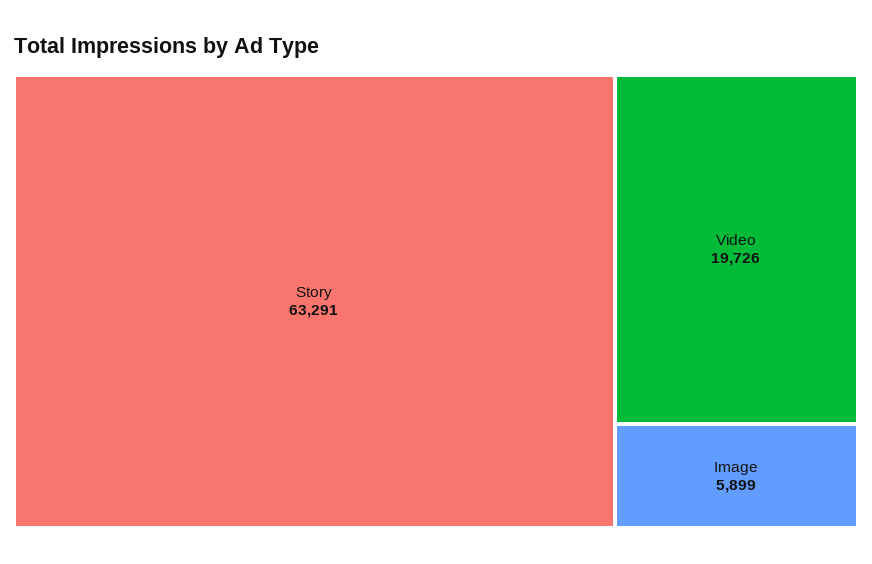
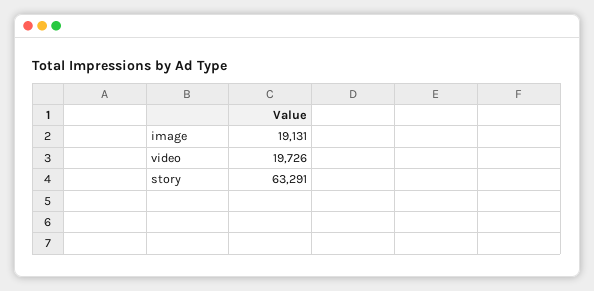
Image: 5899 -> 19131

